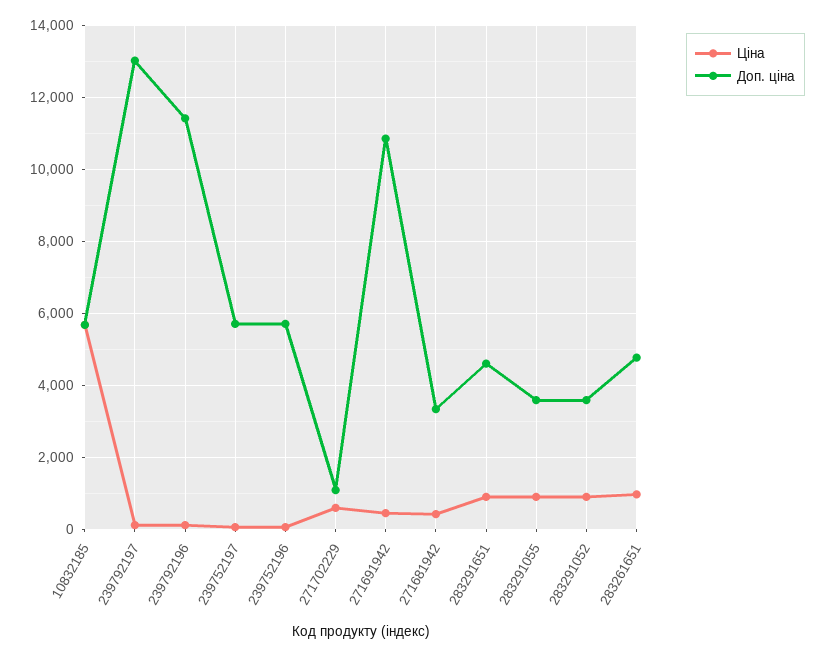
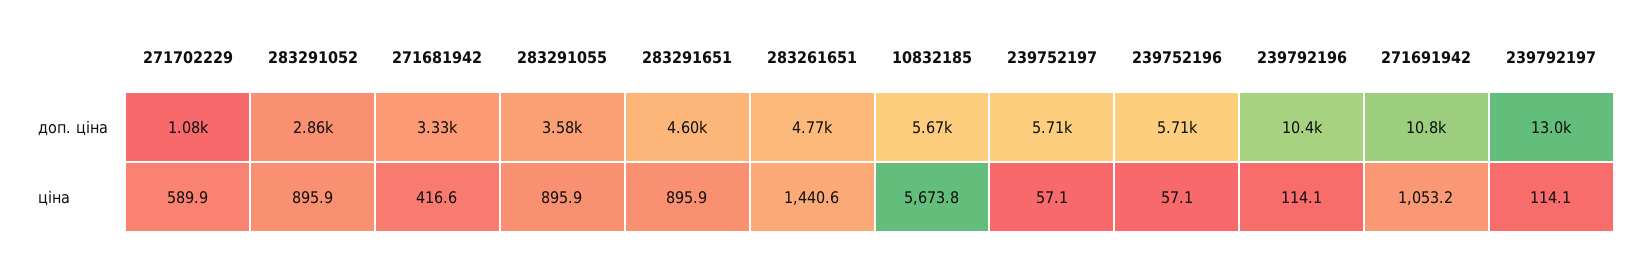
Доп. ціна, 239792196: 11400 -> 10400
Ціна, 271691942: 400 -> 1053.2
Доп. ціна, 283291052: 3600 -> 2860
Ціна, 283261651: 1000 -> 1440.6

